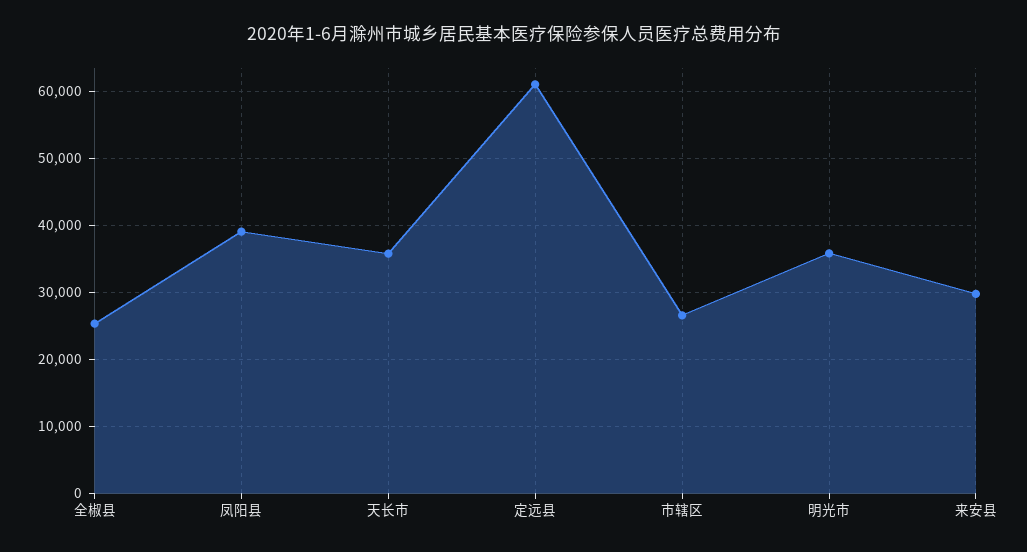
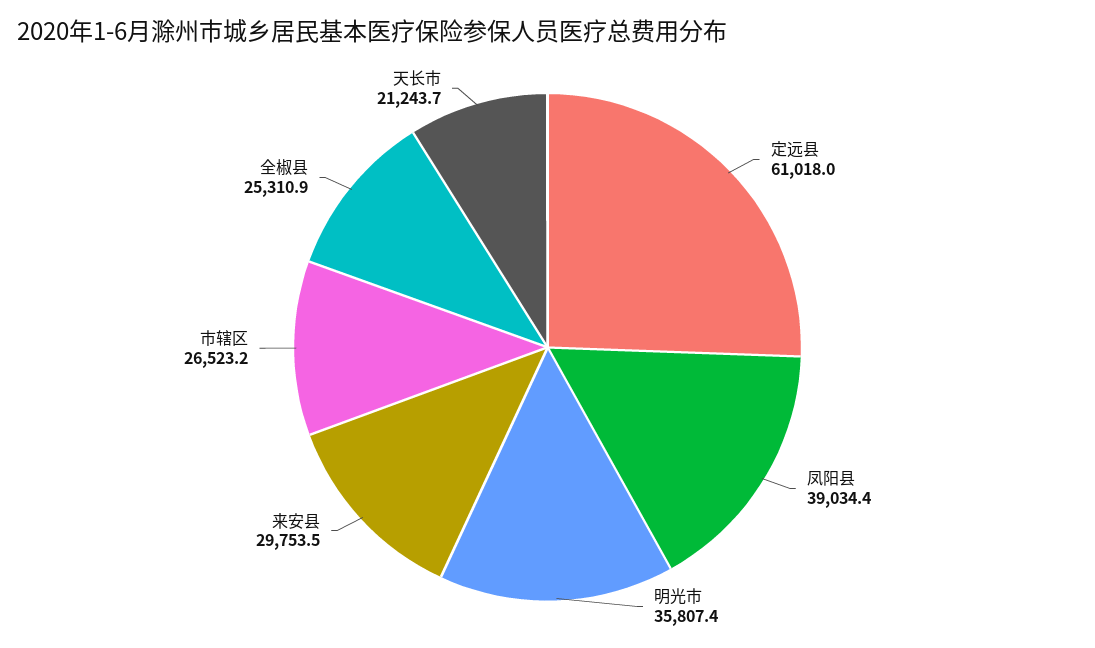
天长市: 36000 -> 21243.7

